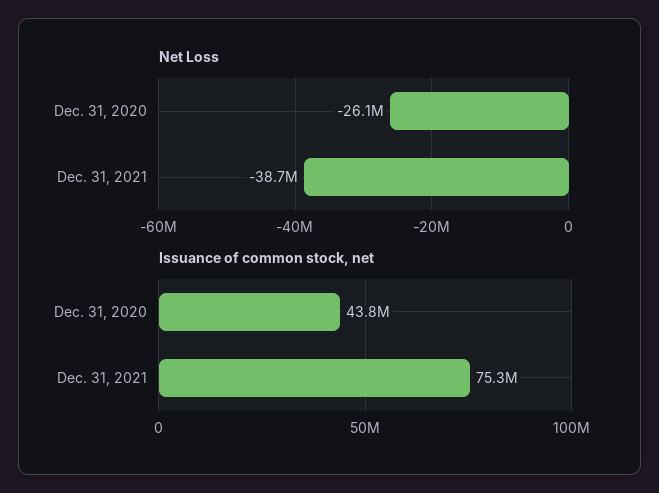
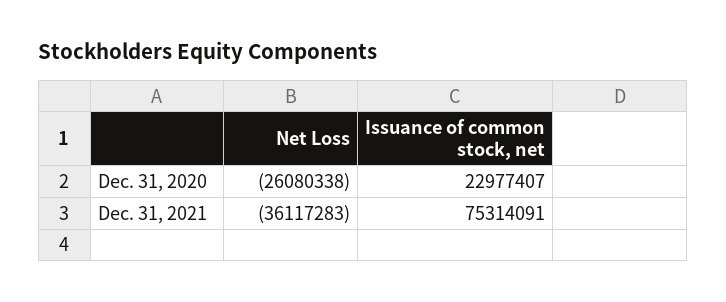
Net Loss, Dec. 31, 2021: -38700000 -> -36117283
Issuance of common stock, net, Dec. 31, 2020: 43800000 -> 22977407

